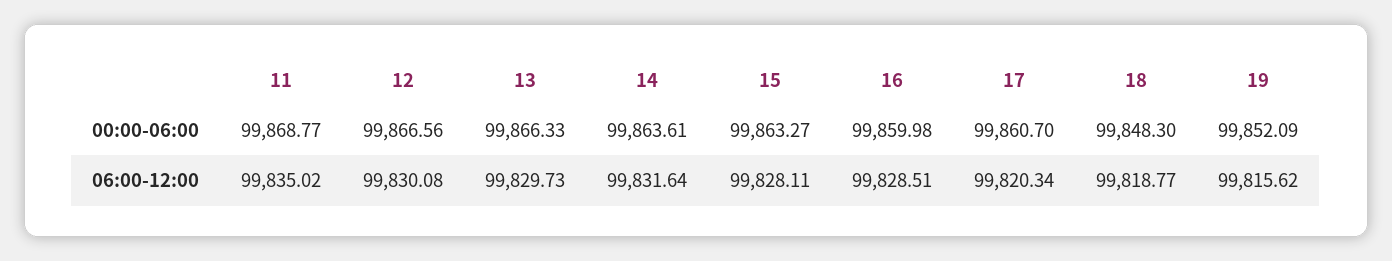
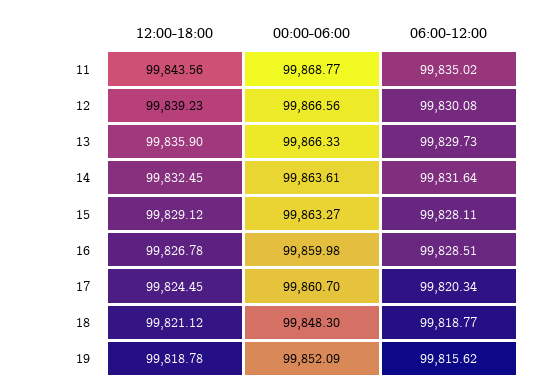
11, 12:00-18:00: none -> 99843.56
12, 12:00-18:00: none -> 99839.23
13, 12:00-18:00: none -> 99835.9
14, 12:00-18:00: none -> 99832.45
15, 12:00-18:00: none -> 99829.12
16, 12:00-18:00: none -> 99826.78
17, 12:00-18:00: none -> 99824.45
18, 12:00-18:00: none -> 99821.12
19, 12:00-18:00: none -> 99818.78

